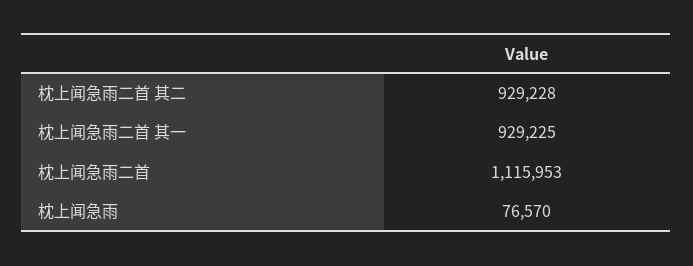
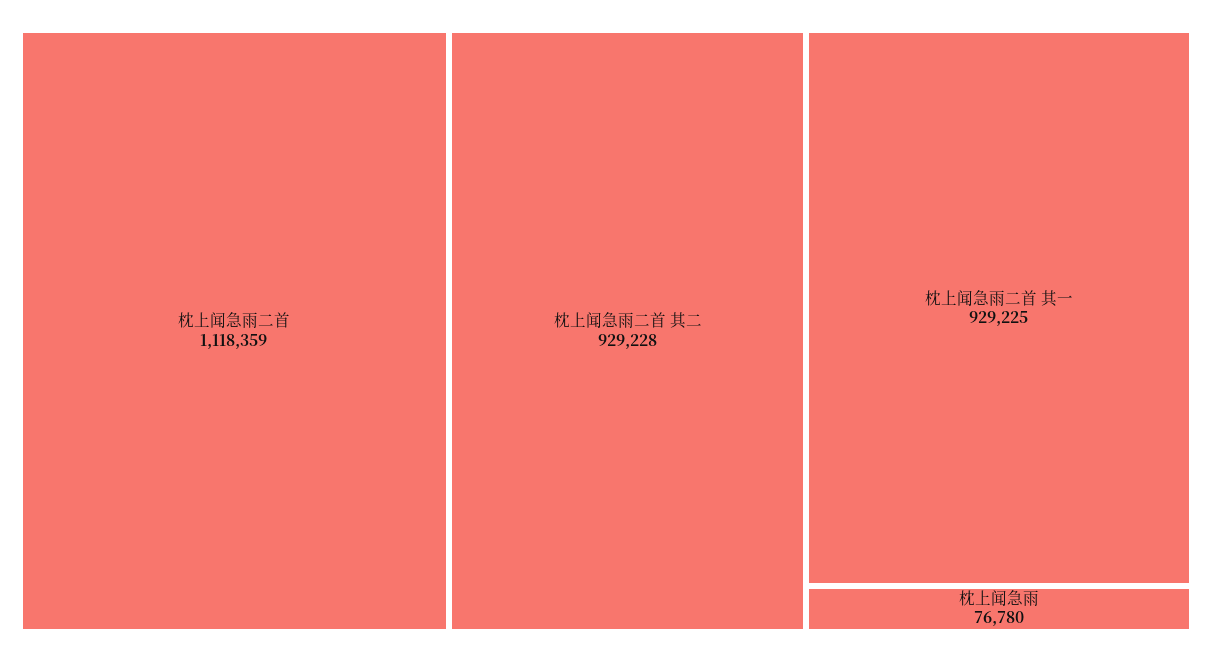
枕上闻急雨二首: 1115953 -> 1118359
枕上闻急雨: 76570 -> 76780

